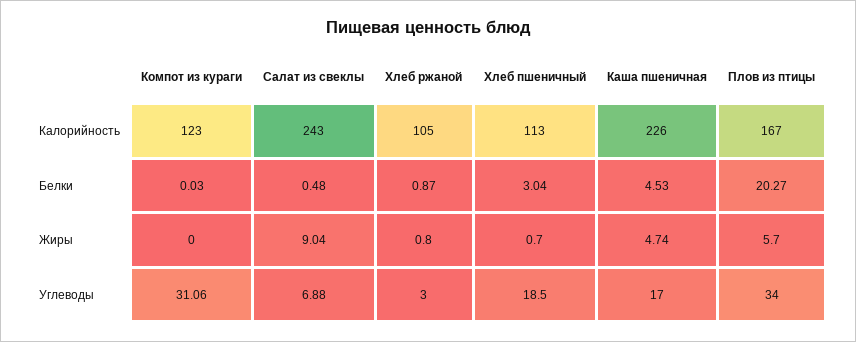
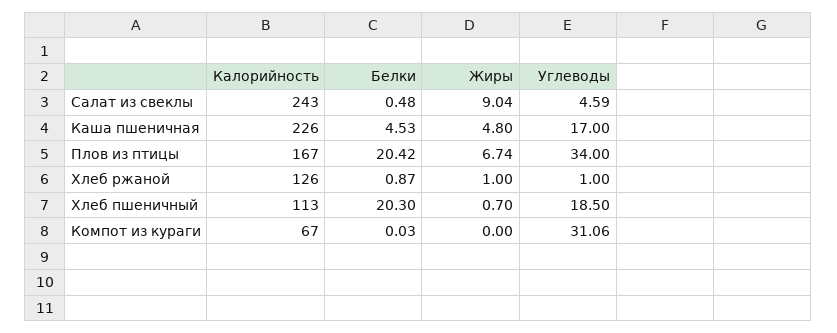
Компот из кураги, Калорийность: 123 -> 67
Хлеб ржаной, Калорийность: 105 -> 126
Хлеб пшеничный, Белки: 3.04 -> 20.3
Плов из птицы, Белки: 20.27 -> 20.42
Хлеб ржаной, Жиры: 0.8 -> 1
Каша пшеничная, Жиры: 4.74 -> 4.8
Плов из птицы, Жиры: 5.7 -> 6.74
Салат из свеклы, Углеводы: 6.88 -> 4.59
Хлеб ржаной, Углеводы: 3 -> 1

